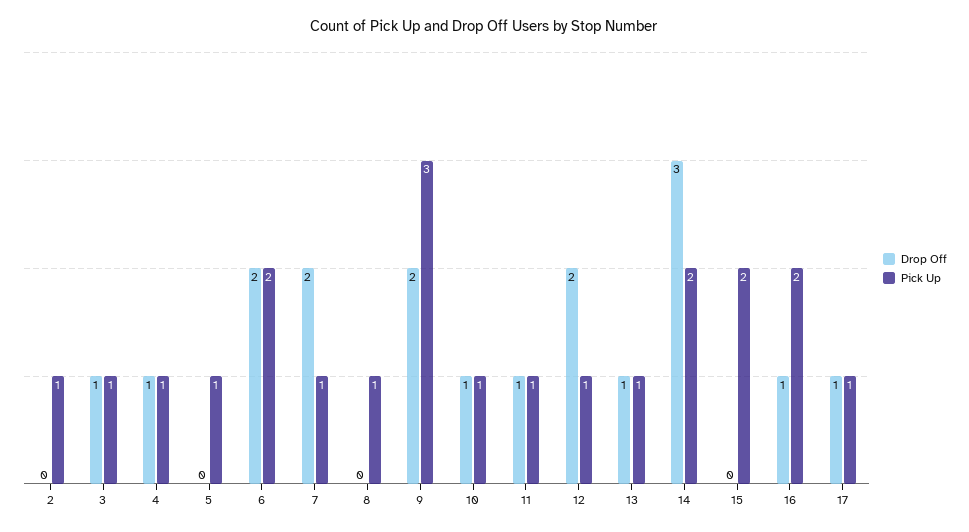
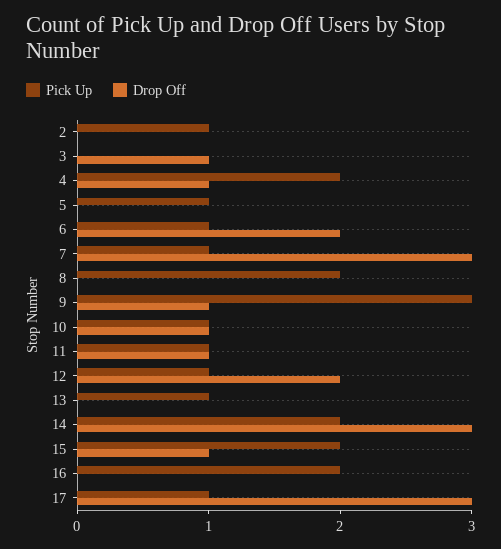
Pick Up, 3: 1 -> 0
Pick Up, 4: 1 -> 2
Pick Up, 6: 2 -> 1
Drop Off, 7: 2 -> 3
Pick Up, 8: 1 -> 2
Drop Off, 9: 2 -> 1
Drop Off, 13: 1 -> 0
Drop Off, 15: 0 -> 1
Drop Off, 16: 1 -> 0
Drop Off, 17: 1 -> 3

